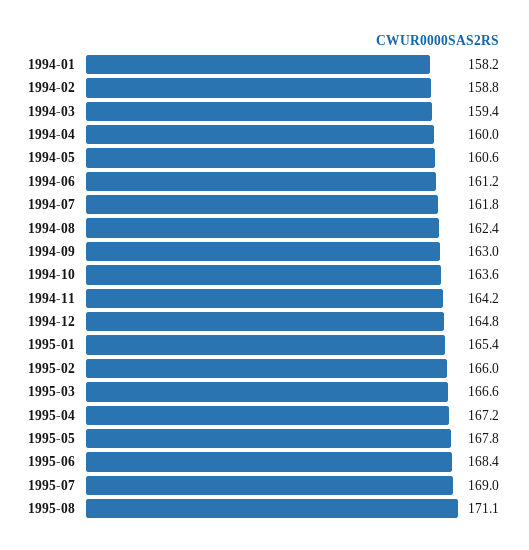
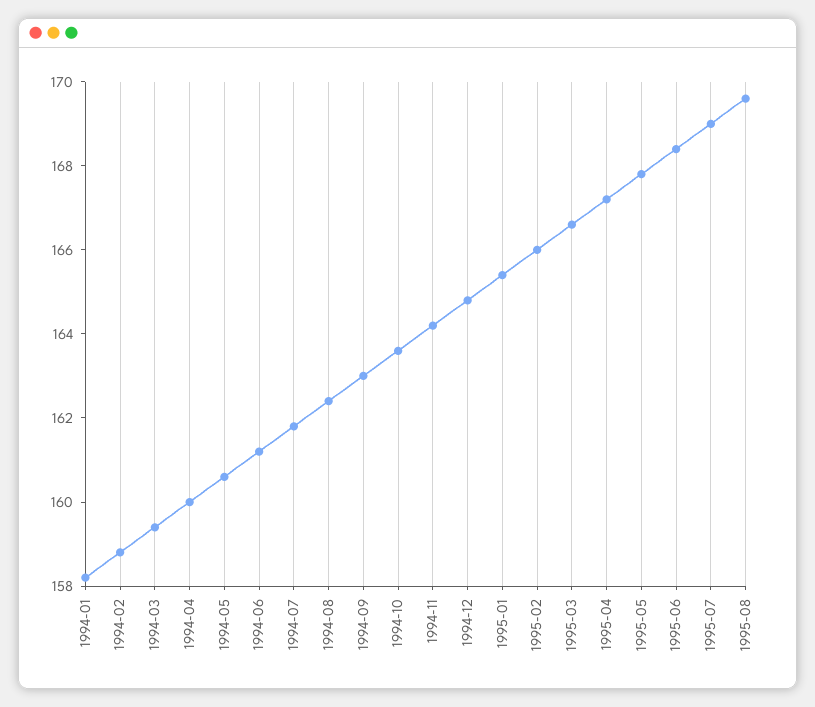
1995-08: 171.1 -> 169.5

